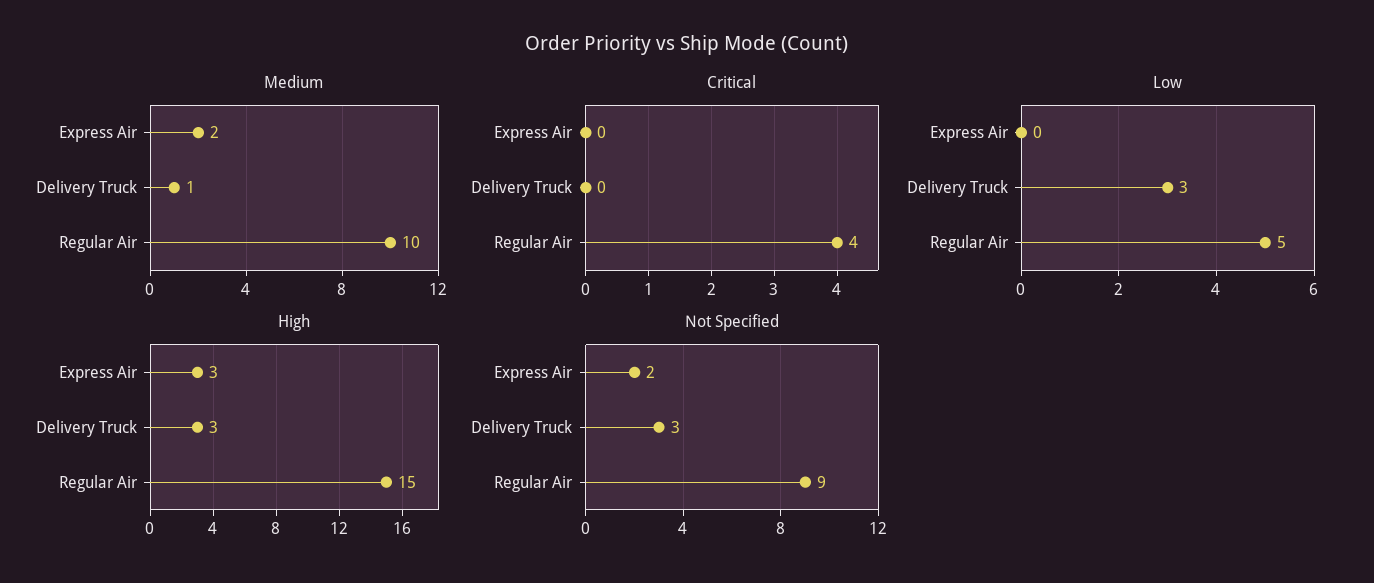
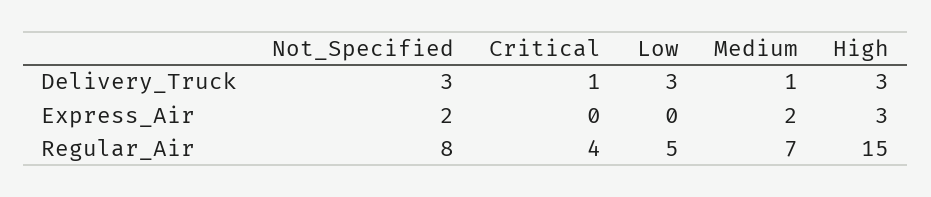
Medium, Regular Air: 10 -> 7
Critical, Delivery Truck: 0 -> 1
Not Specified, Regular Air: 9 -> 8

